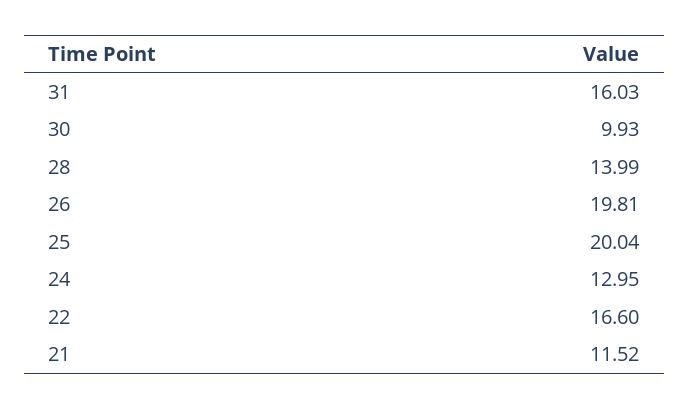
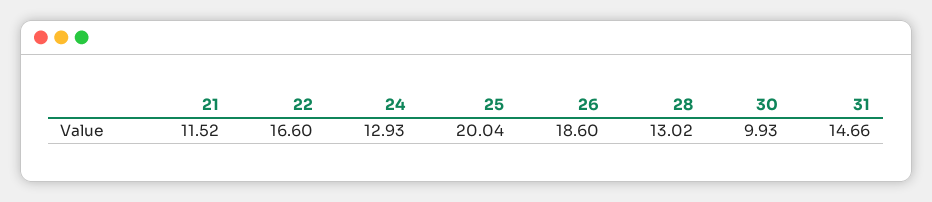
31: 16.03 -> 14.66
28: 13.99 -> 13.02
26: 19.81 -> 18.6
24: 12.95 -> 12.93

